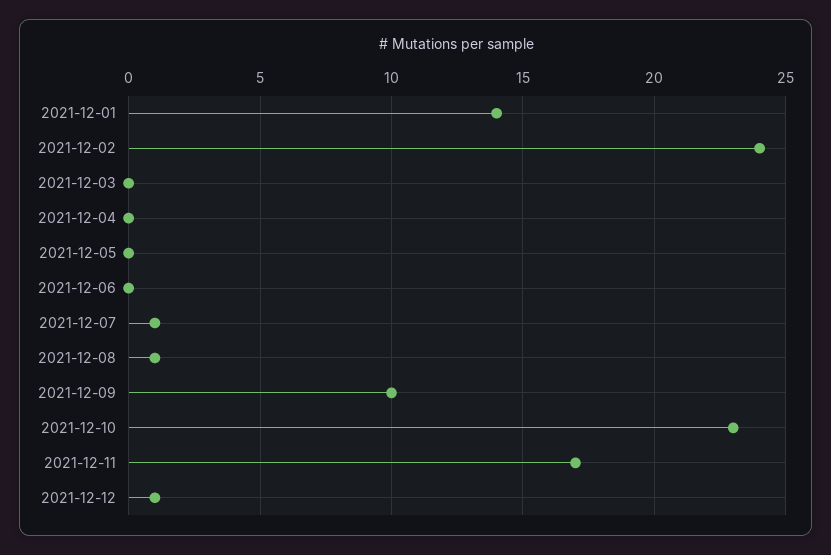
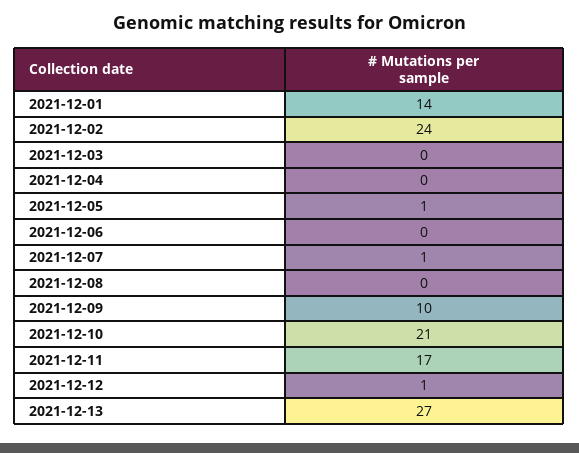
2021-12-05: 0 -> 1
2021-12-08: 1 -> 0
2021-12-10: 23 -> 21
2021-12-13: none -> 27

